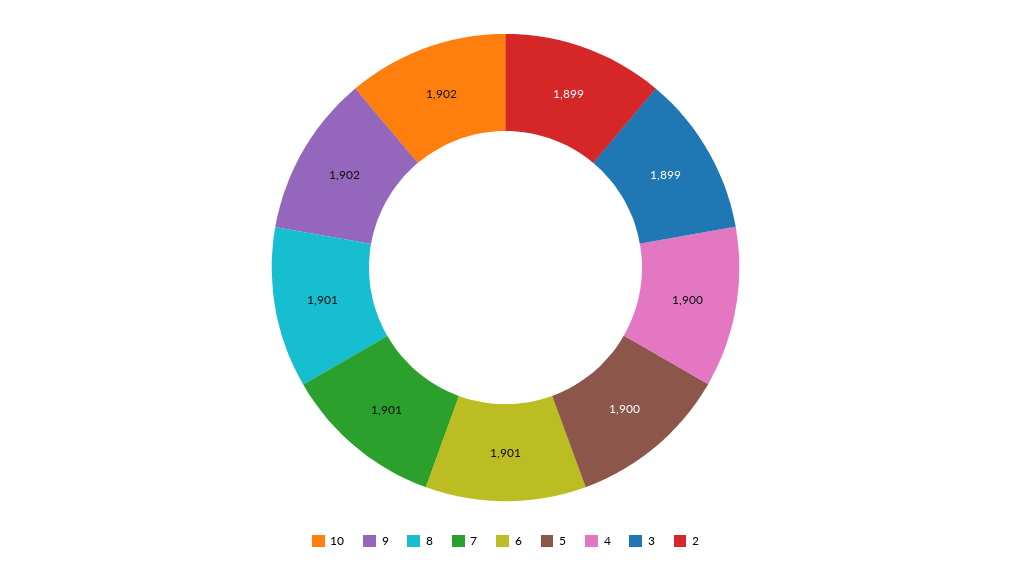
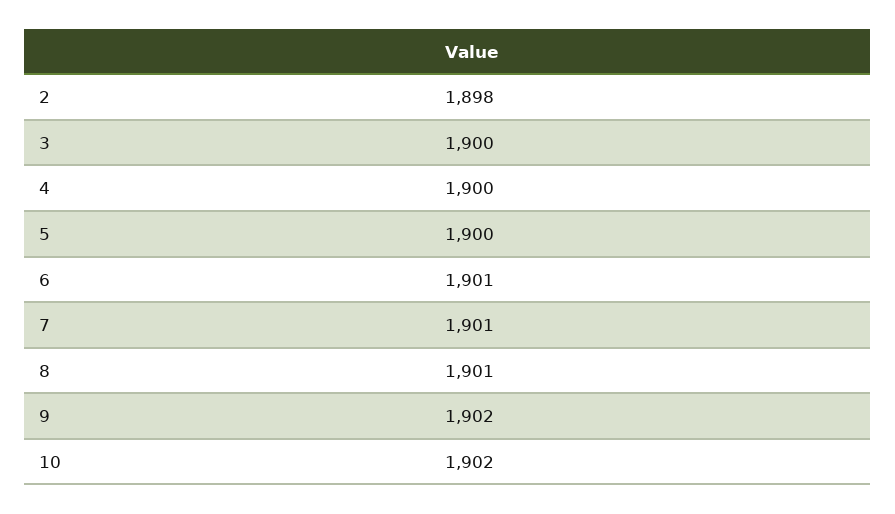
3: 1899 -> 1900
2: 1899 -> 1898

